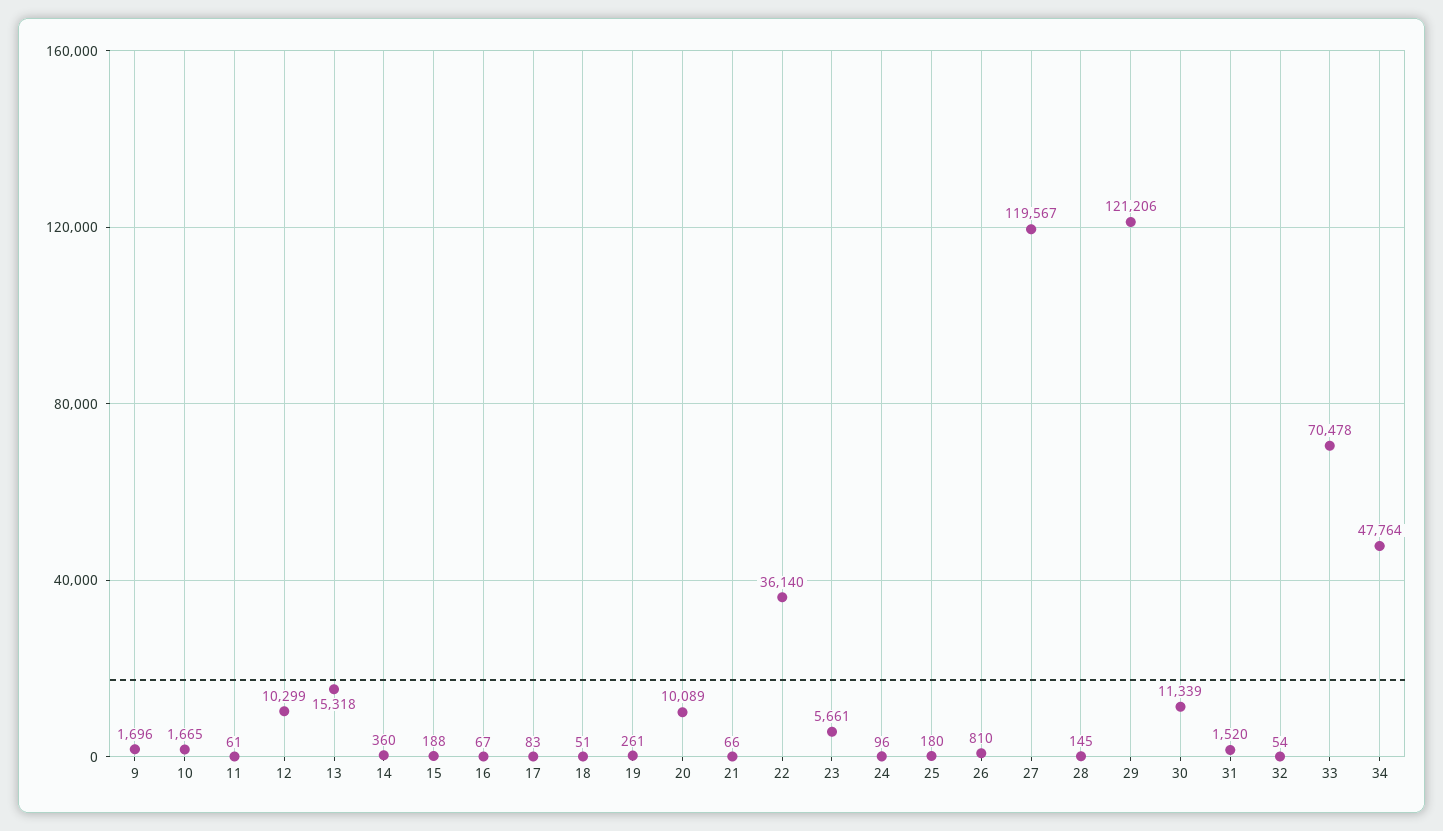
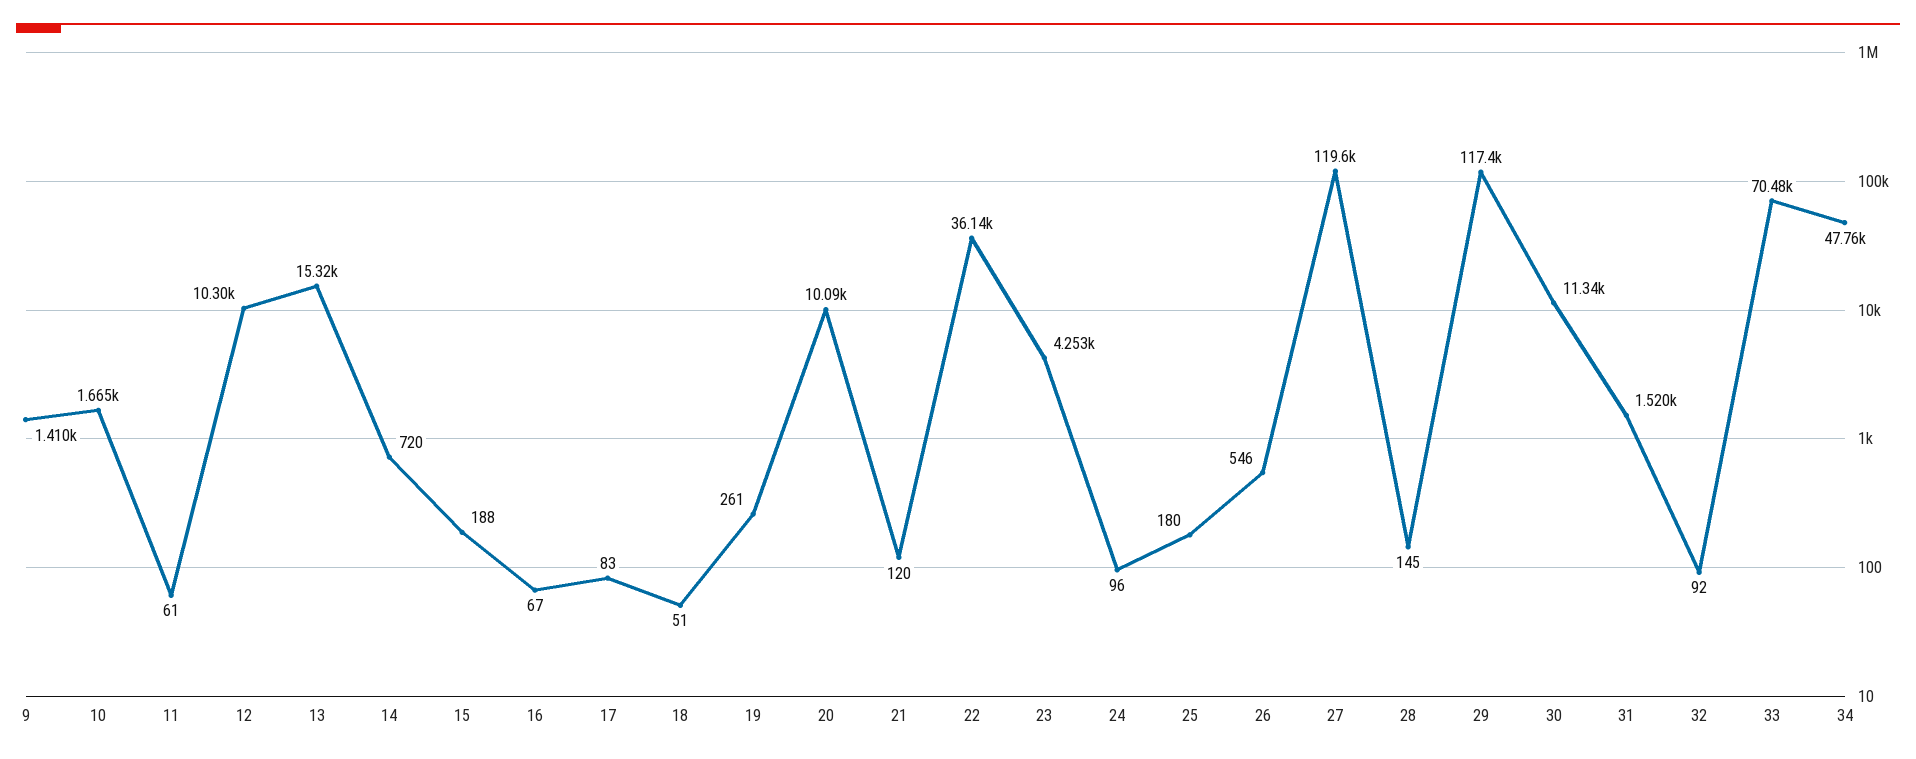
9: 1696 -> 1410
14: 360 -> 720
21: 66 -> 120
23: 5661 -> 4253
26: 810 -> 546
29: 121206 -> 117400
32: 54 -> 92

